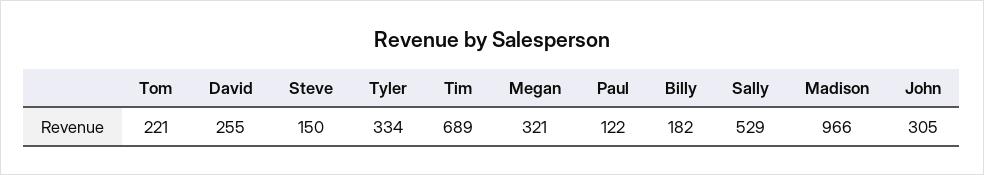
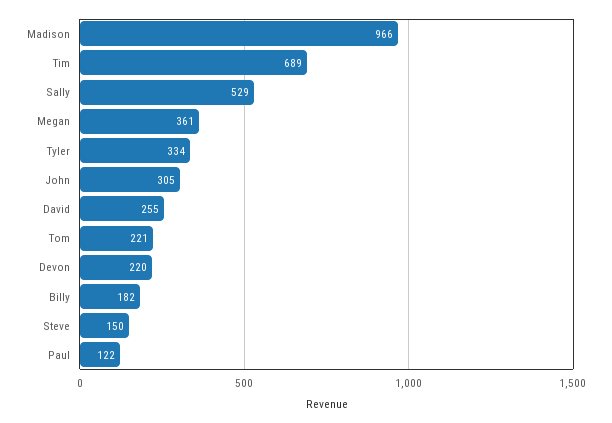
Megan: 321 -> 361
Devon: none -> 220

